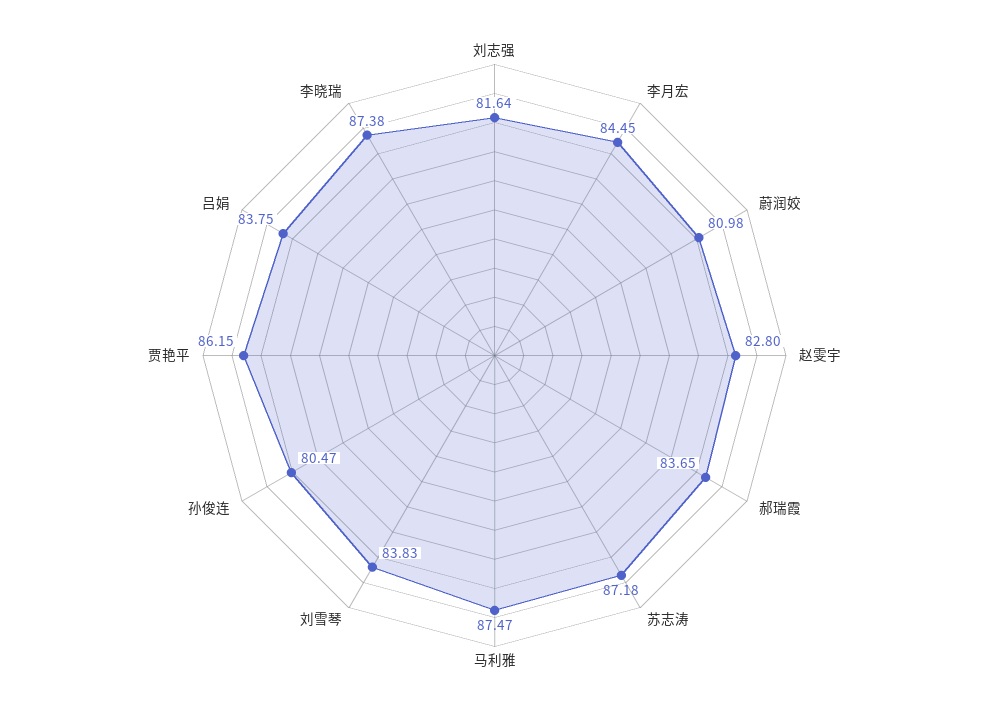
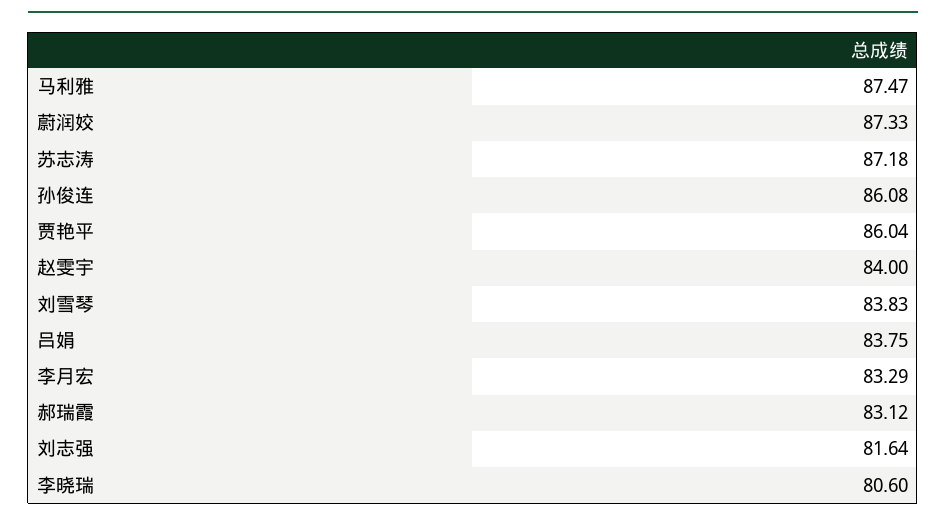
李月宏: 84.45 -> 83.29
蔚润姣: 80.98 -> 87.33
赵雯宇: 82.8 -> 84
郝瑞霞: 83.65 -> 83.12
孙俊连: 80.47 -> 86.08
贾艳平: 86.15 -> 86.04
李晓瑞: 87.38 -> 80.6

